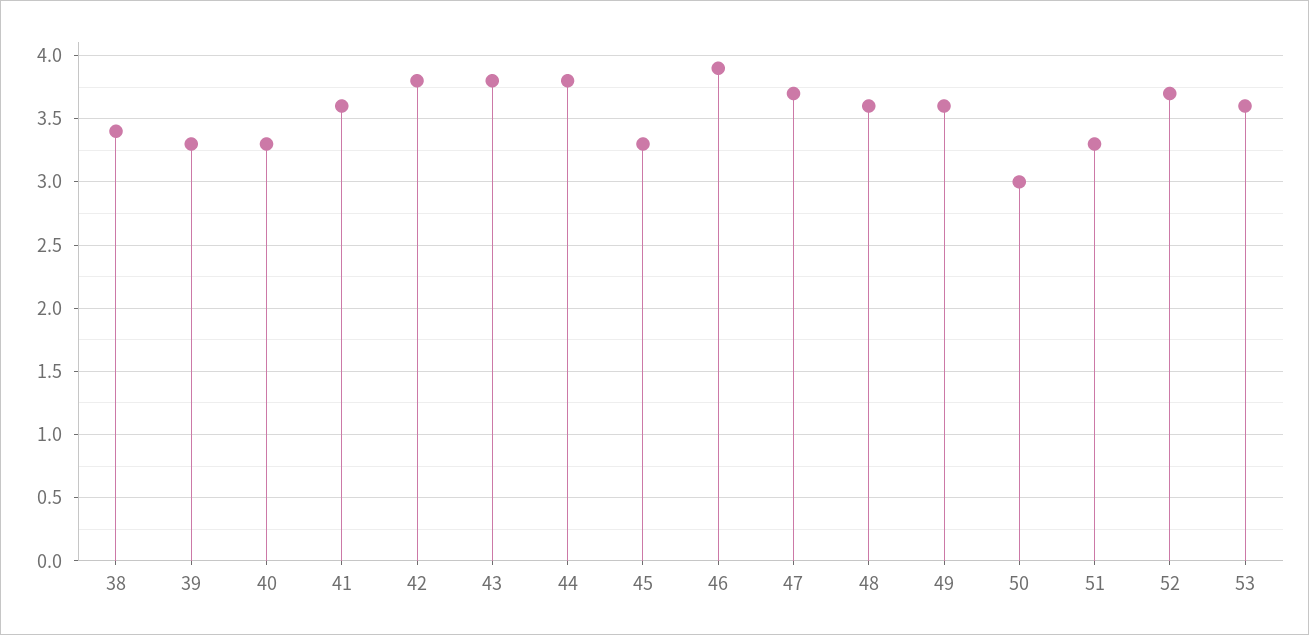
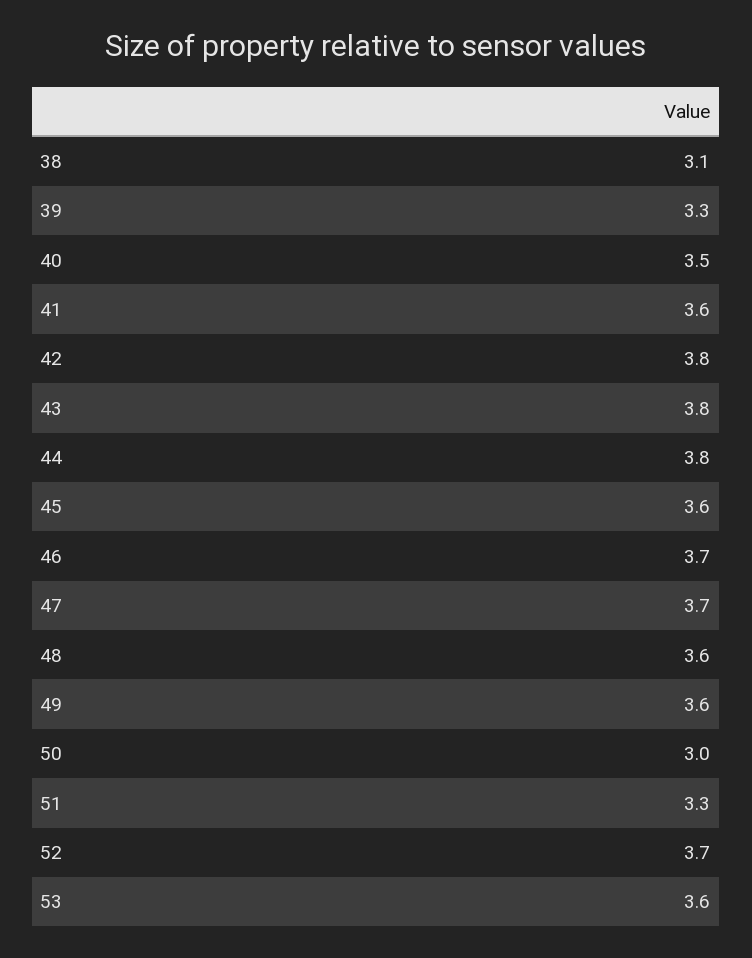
38: 3.4 -> 3.1
40: 3.3 -> 3.5
45: 3.3 -> 3.6
46: 3.9 -> 3.7

